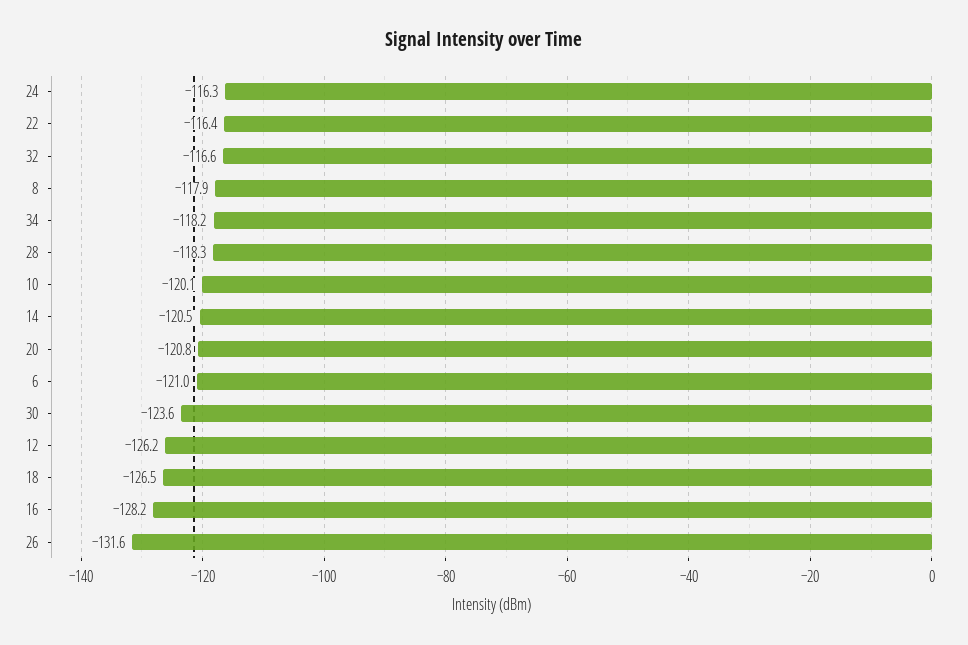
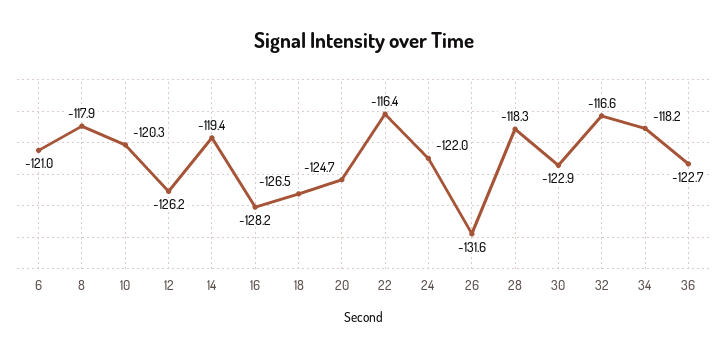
24: -116.3 -> -122
10: -120.1 -> -120.3
14: -120.5 -> -119.4
20: -120.8 -> -124.7
30: -123.6 -> -122.9
36: none -> -122.7

